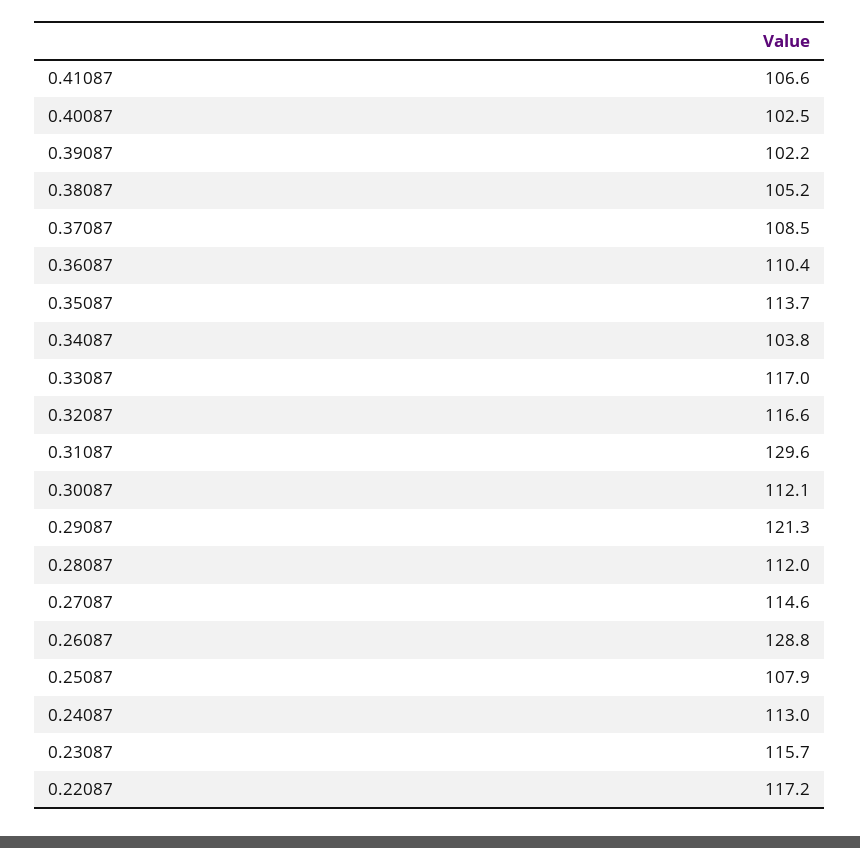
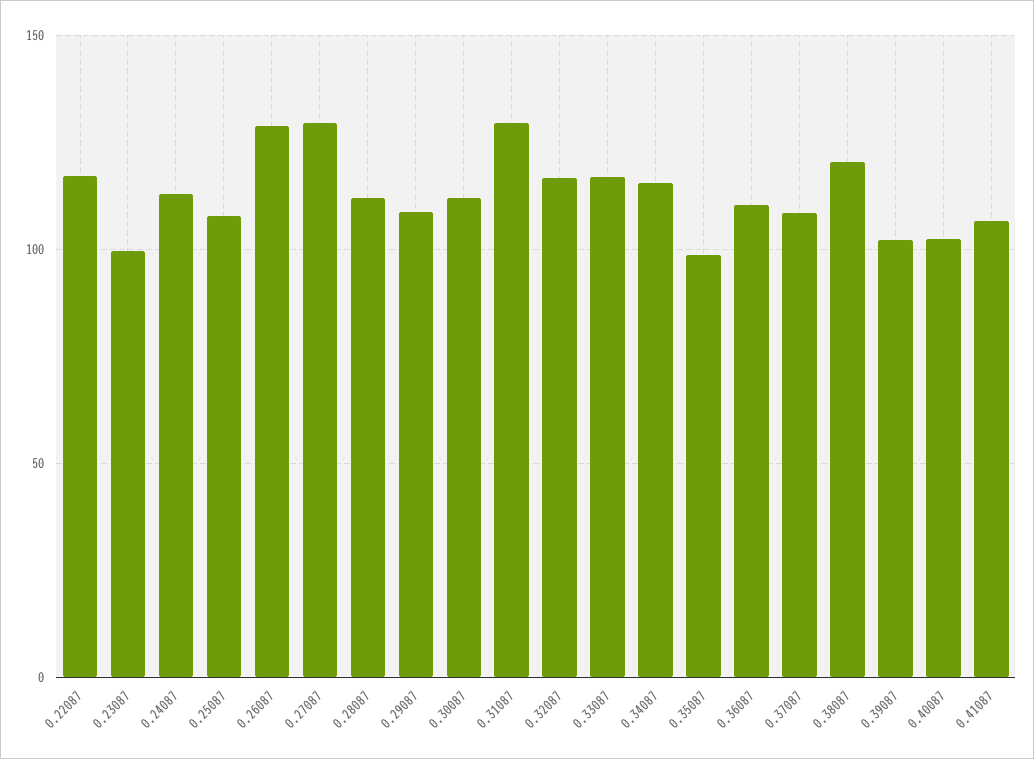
0.38087: 105.2 -> 120
0.35087: 113.7 -> 100
0.34087: 103.8 -> 115
0.29087: 121.3 -> 110
0.27087: 114.6 -> 130
0.23087: 115.7 -> 100

